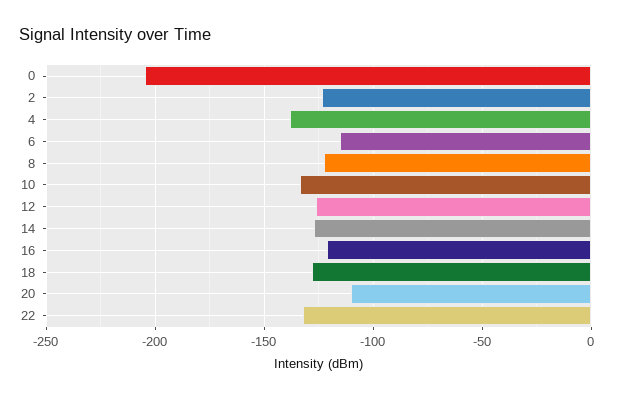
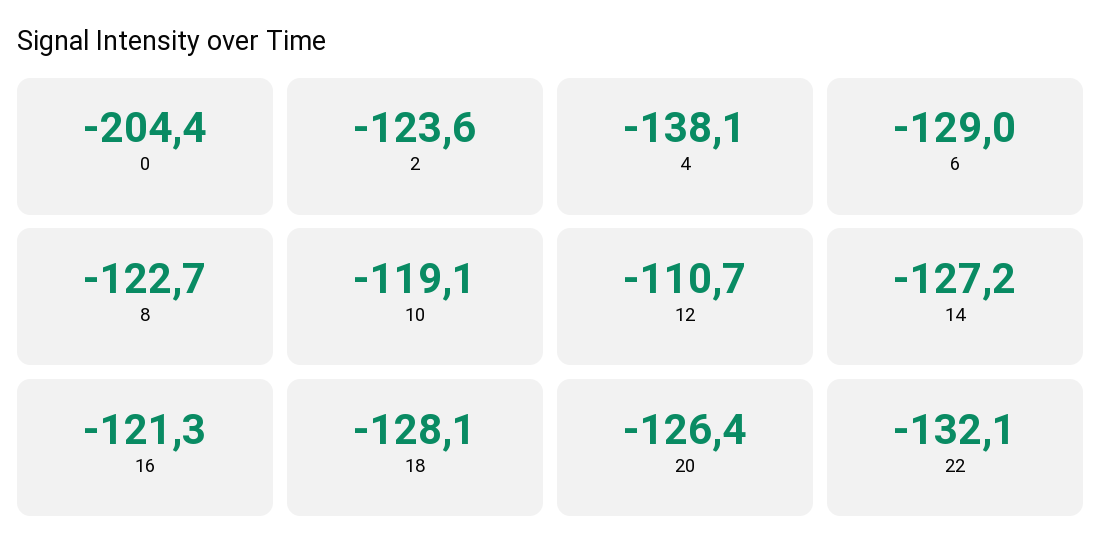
6: -115 -> -129
10: -135 -> -119.1
12: -125 -> -110.7
20: -110 -> -126.4

